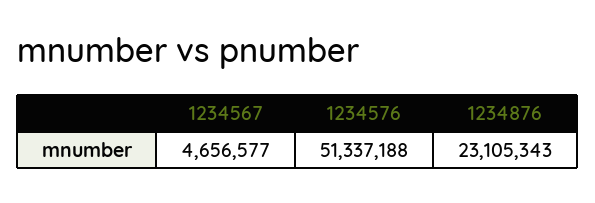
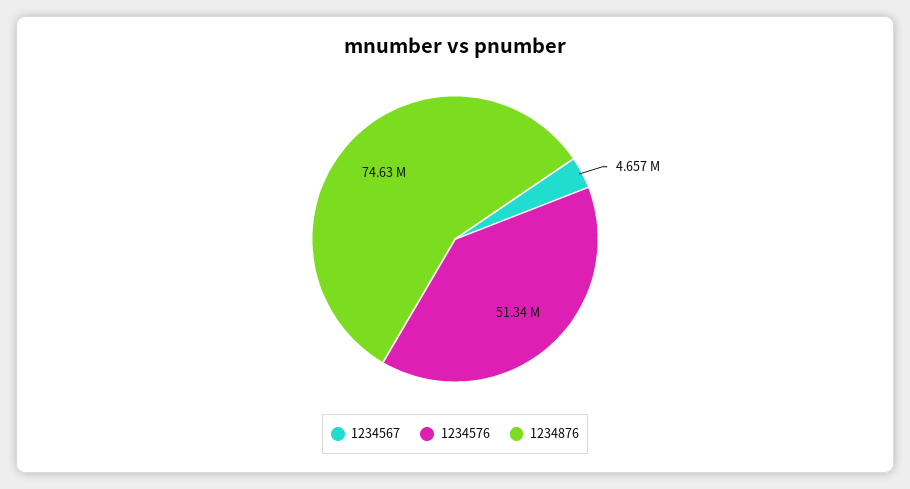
1234876: 23105343 -> 74630000

